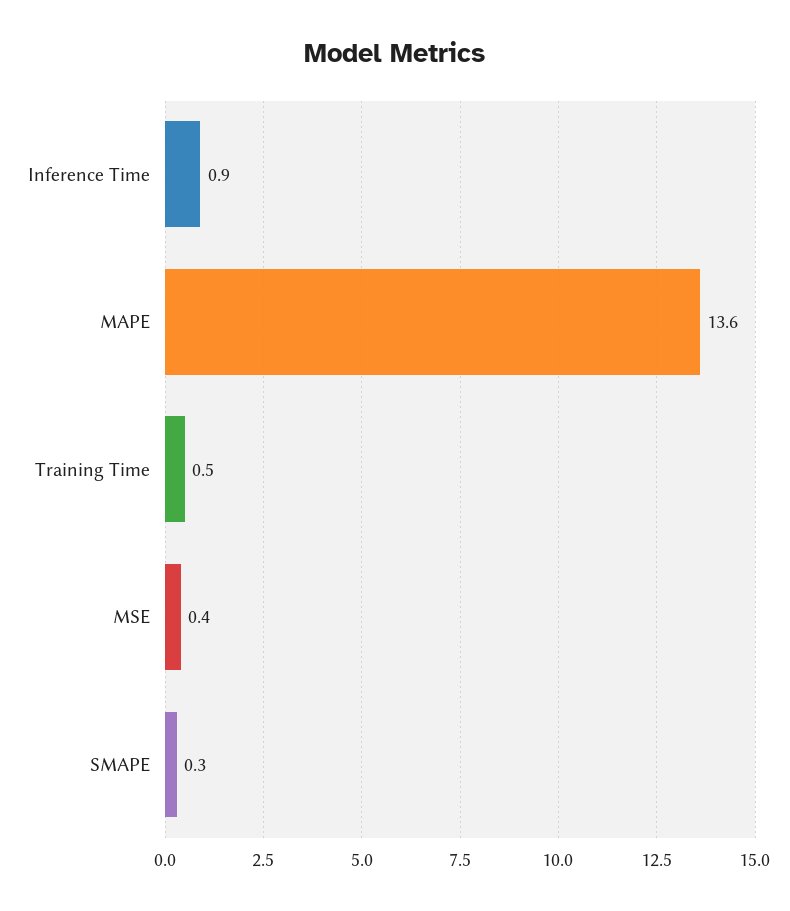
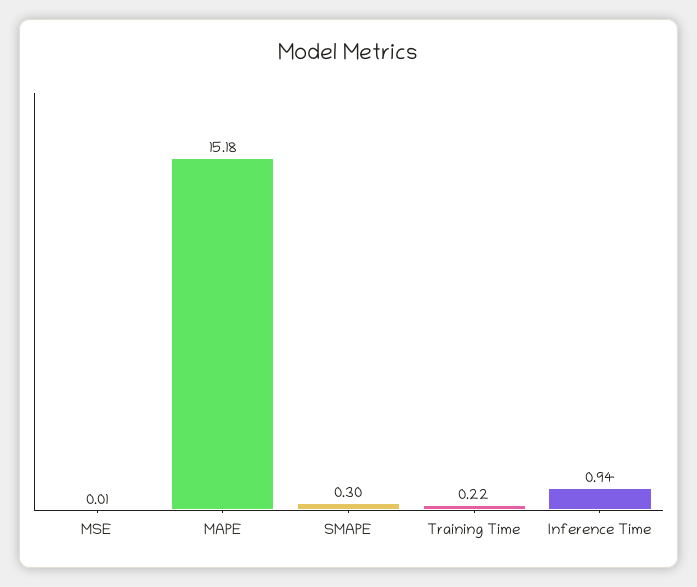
MAPE: 13.6 -> 15.18
Training Time: 0.5 -> 0.22
MSE: 0.4 -> 0.01

